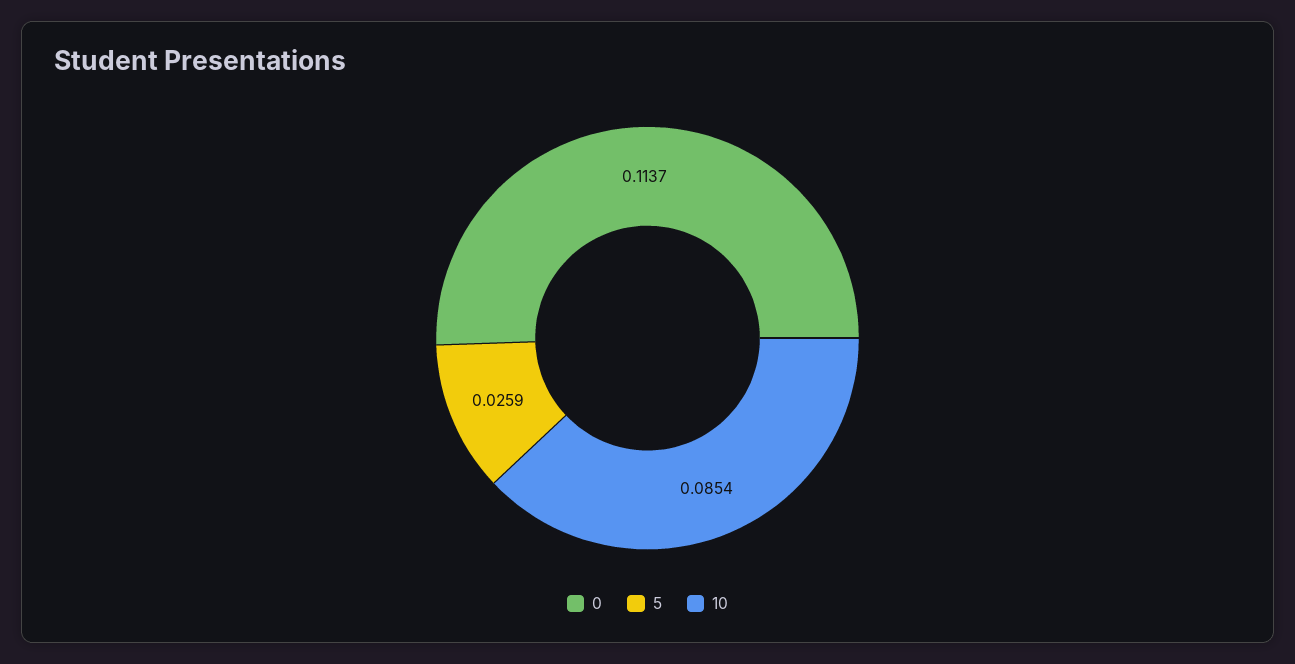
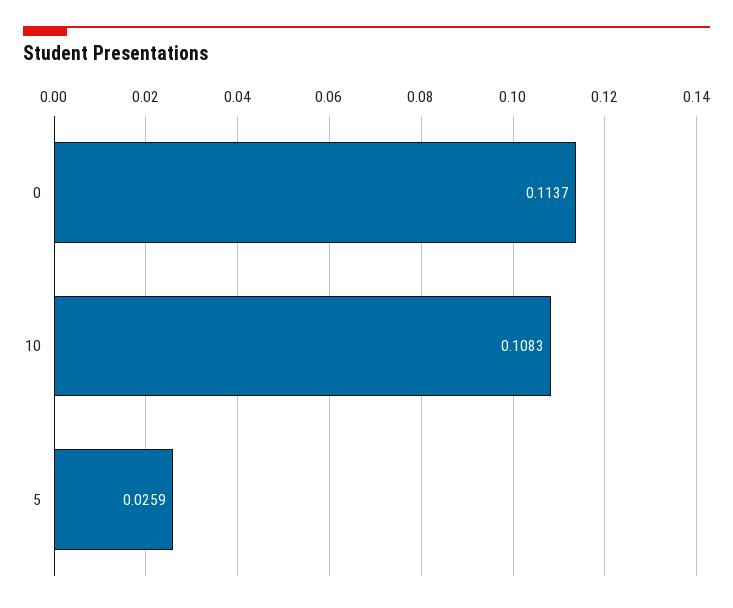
10: 0.0854 -> 0.1083

